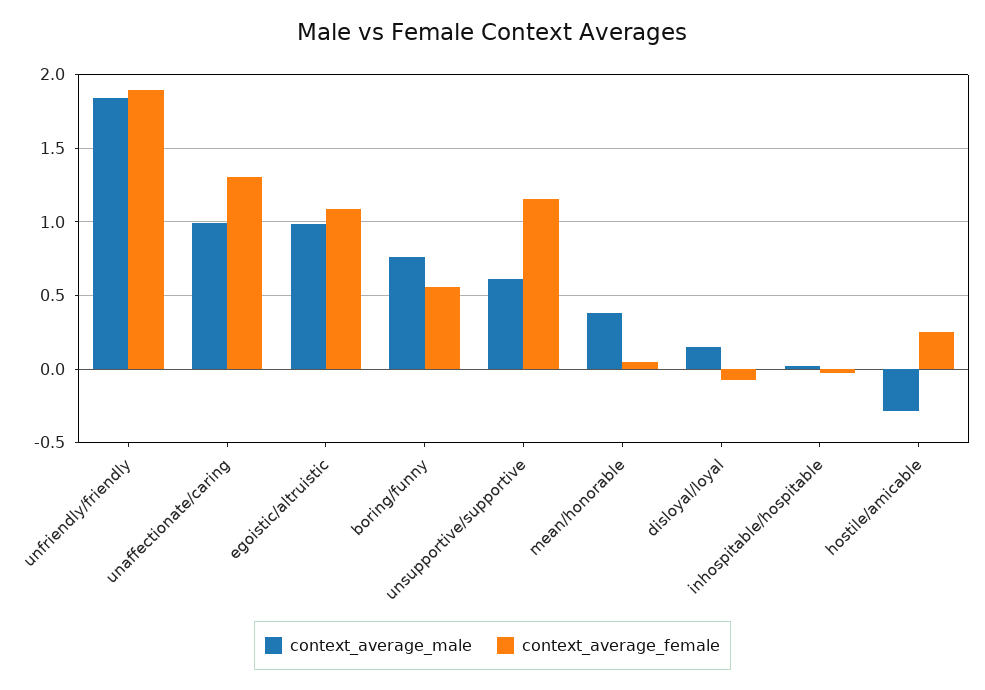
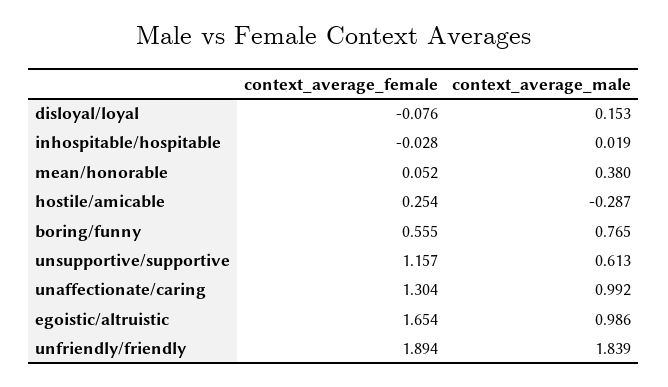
context_average_female, egoistic/altruistic: 1.1 -> 1.654

